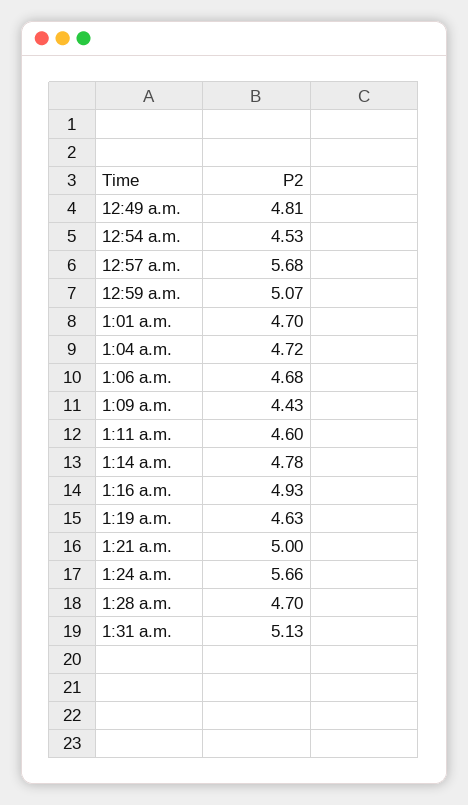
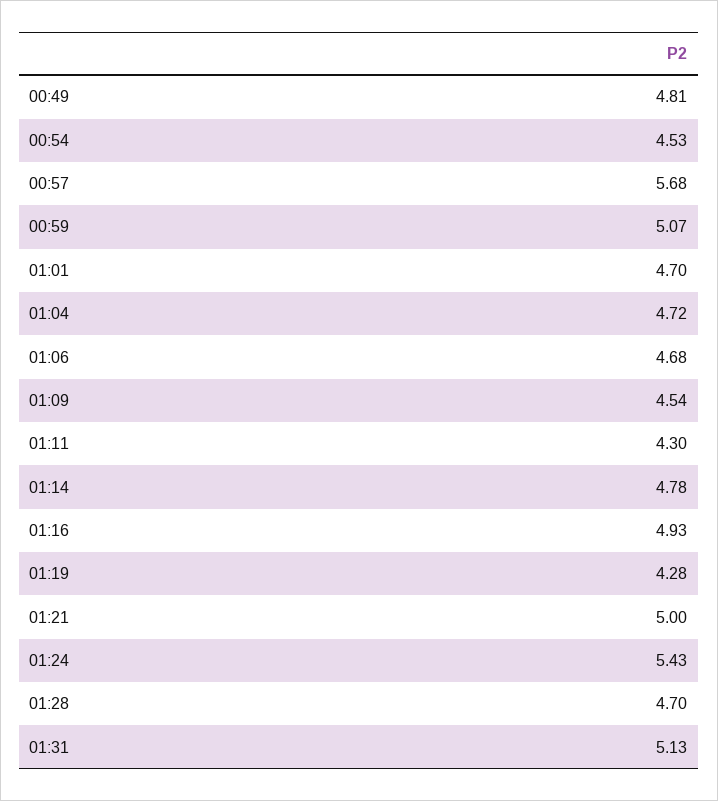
1:09 a.m.: 4.43 -> 4.54
1:11 a.m.: 4.6 -> 4.3
1:19 a.m.: 4.63 -> 4.28
1:24 a.m.: 5.66 -> 5.43

